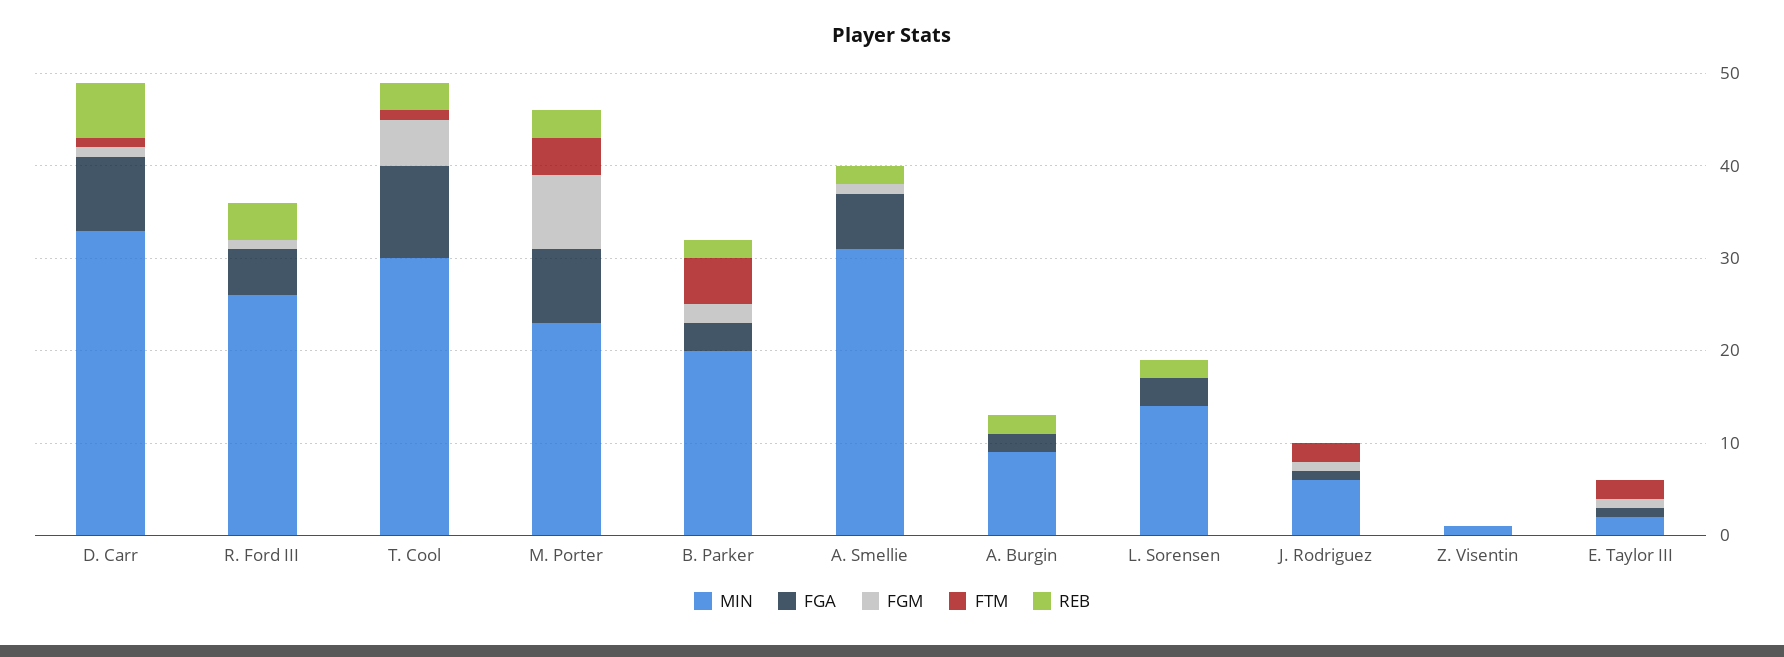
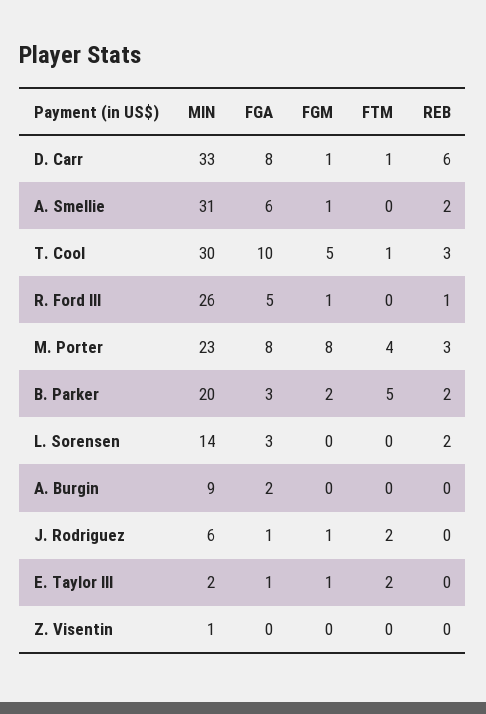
REB, R. Ford III: 4 -> 1
REB, A. Burgin: 2 -> 0

